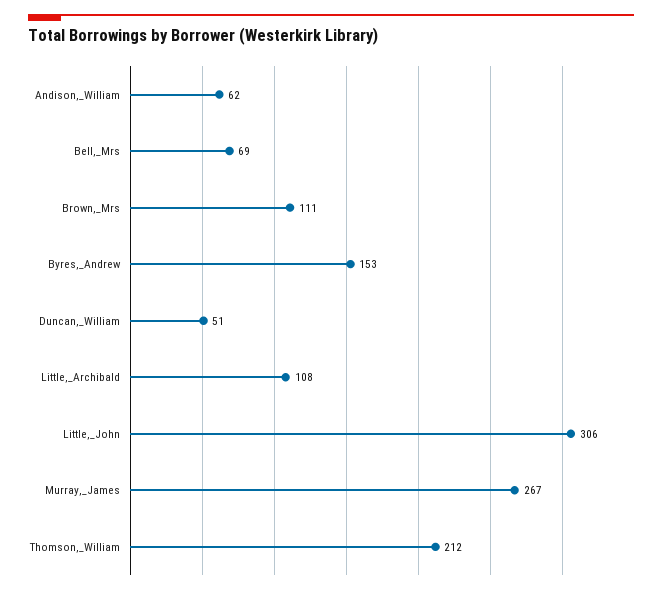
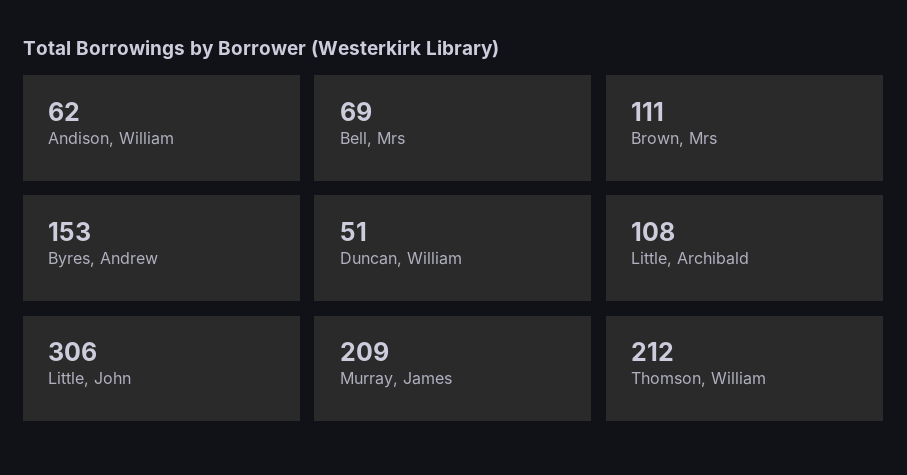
Murray,_James: 267 -> 209

